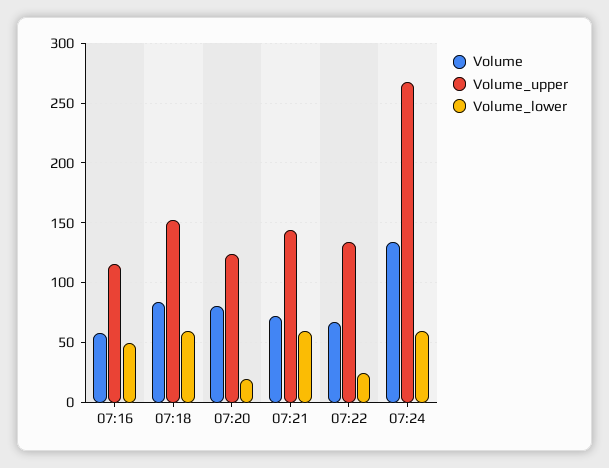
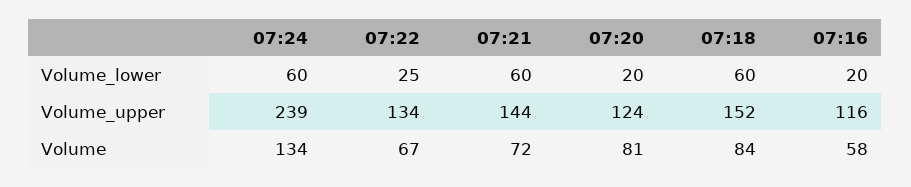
Volume_lower, 07:16: 50 -> 20
Volume_upper, 07:24: 270 -> 239

